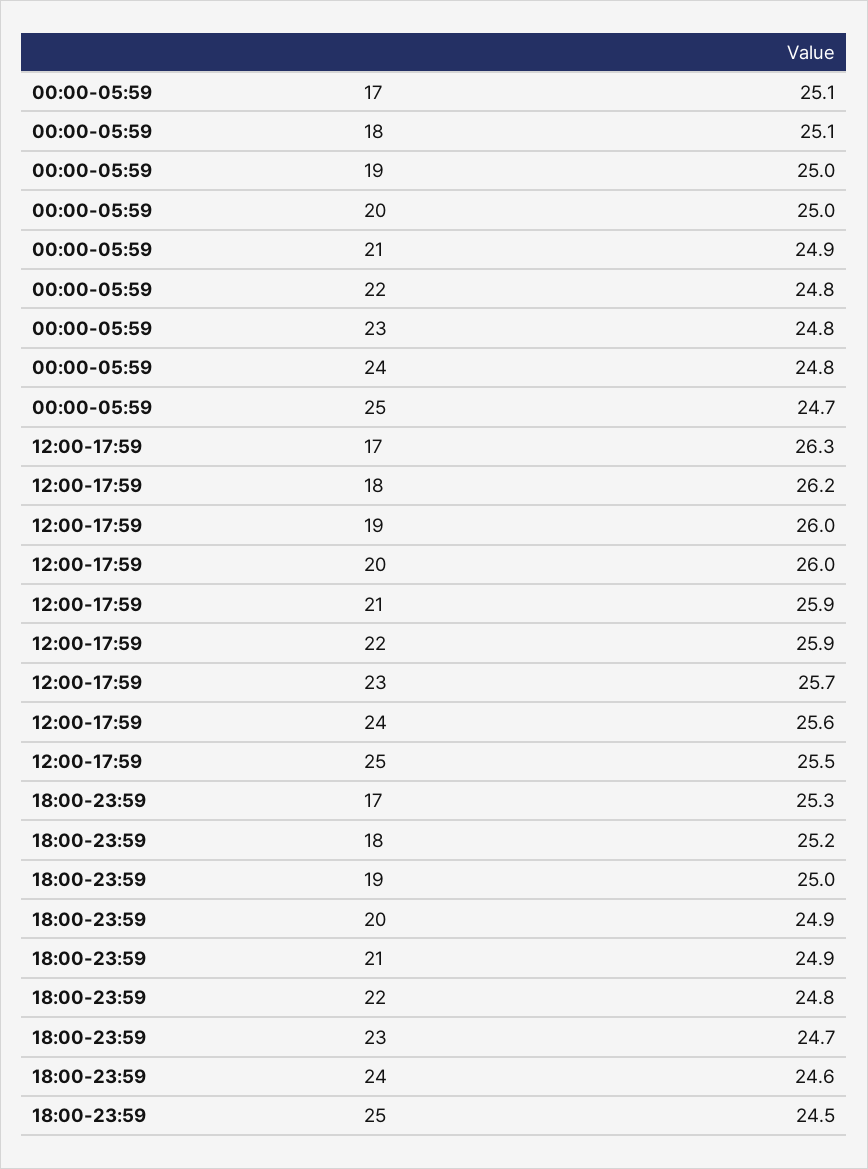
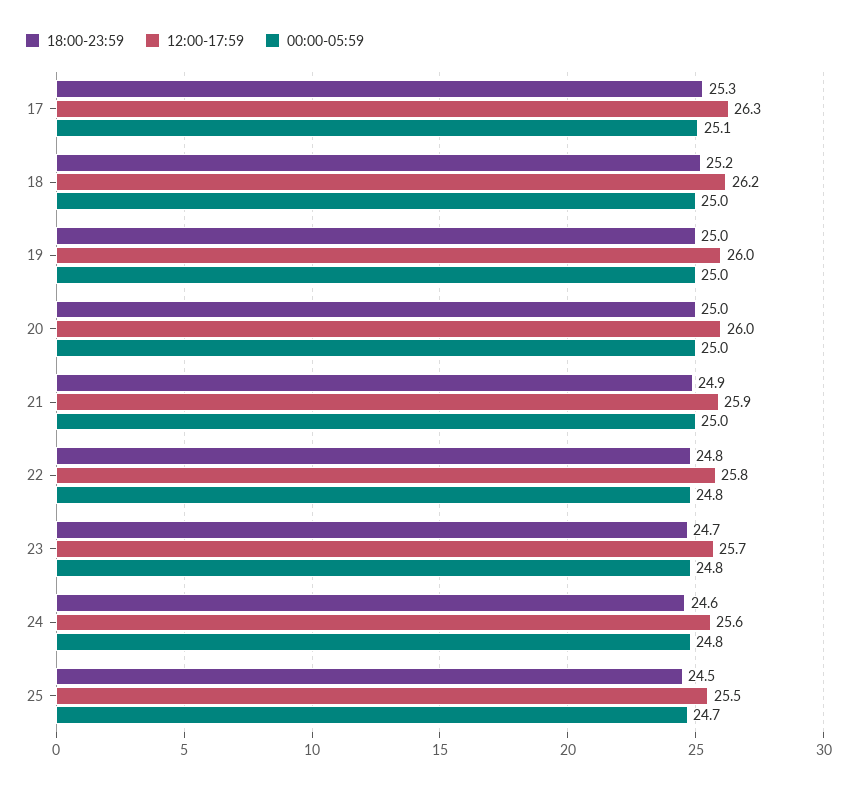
00:00-05:59, 18: 25.1 -> 25
00:00-05:59, 21: 24.9 -> 25
12:00-17:59, 22: 25.9 -> 25.8
18:00-23:59, 20: 24.9 -> 25

